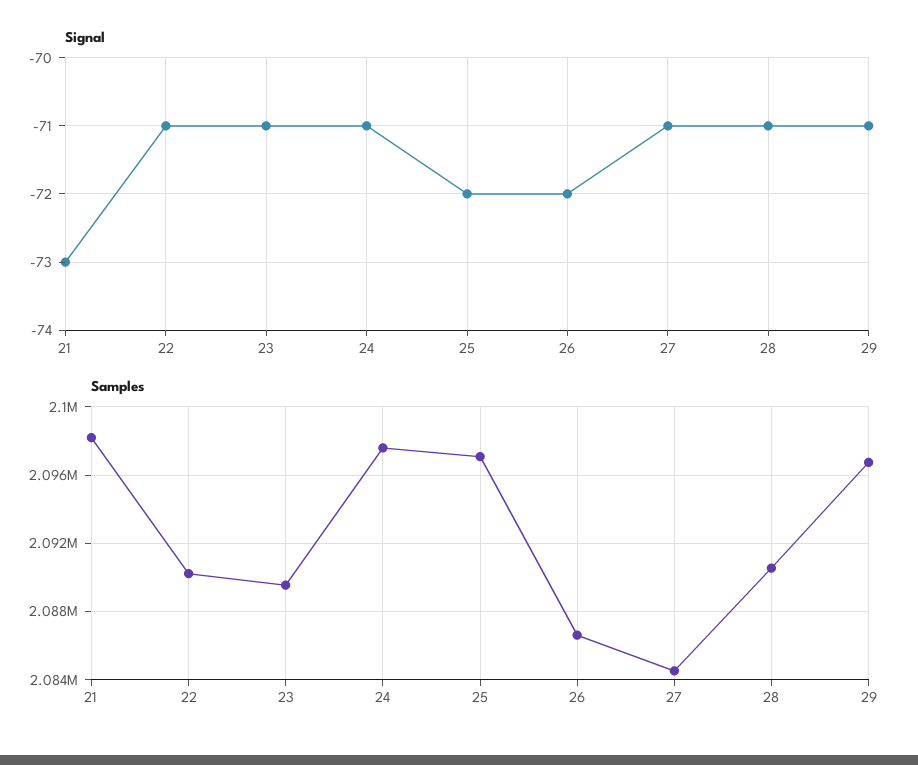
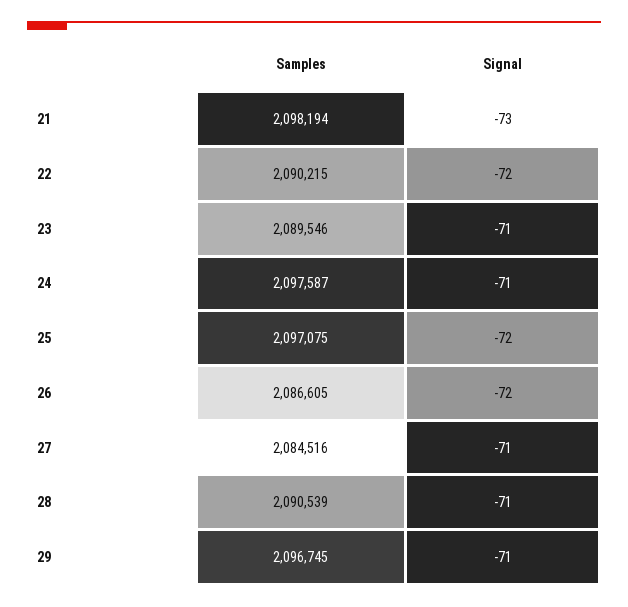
Signal, 22: -71 -> -72

